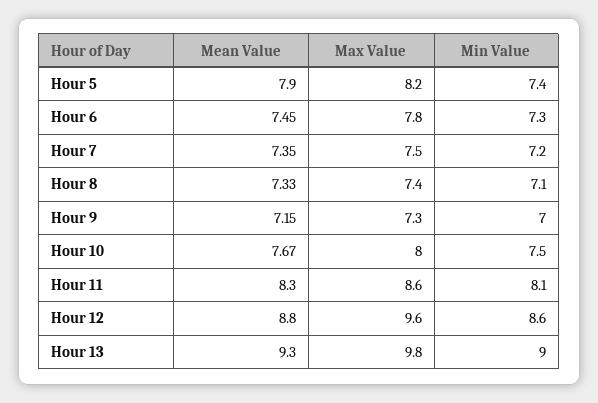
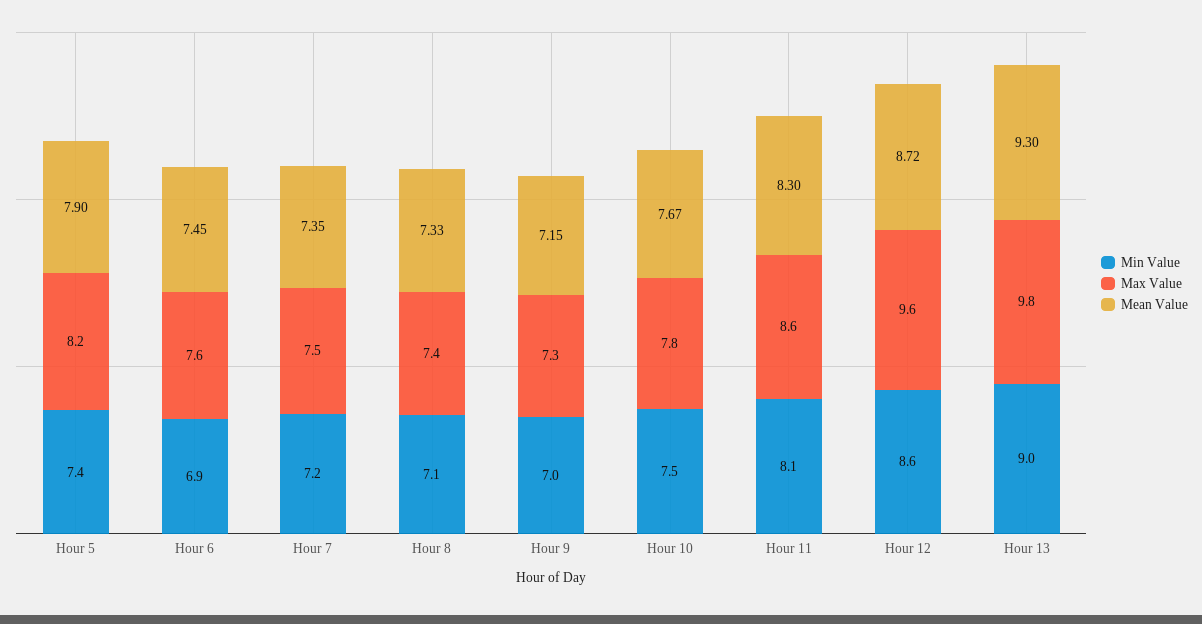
Max Value, Hour 6: 7.8 -> 7.6
Min Value, Hour 6: 7.3 -> 6.9
Max Value, Hour 10: 8 -> 7.8
Mean Value, Hour 12: 8.8 -> 8.72

